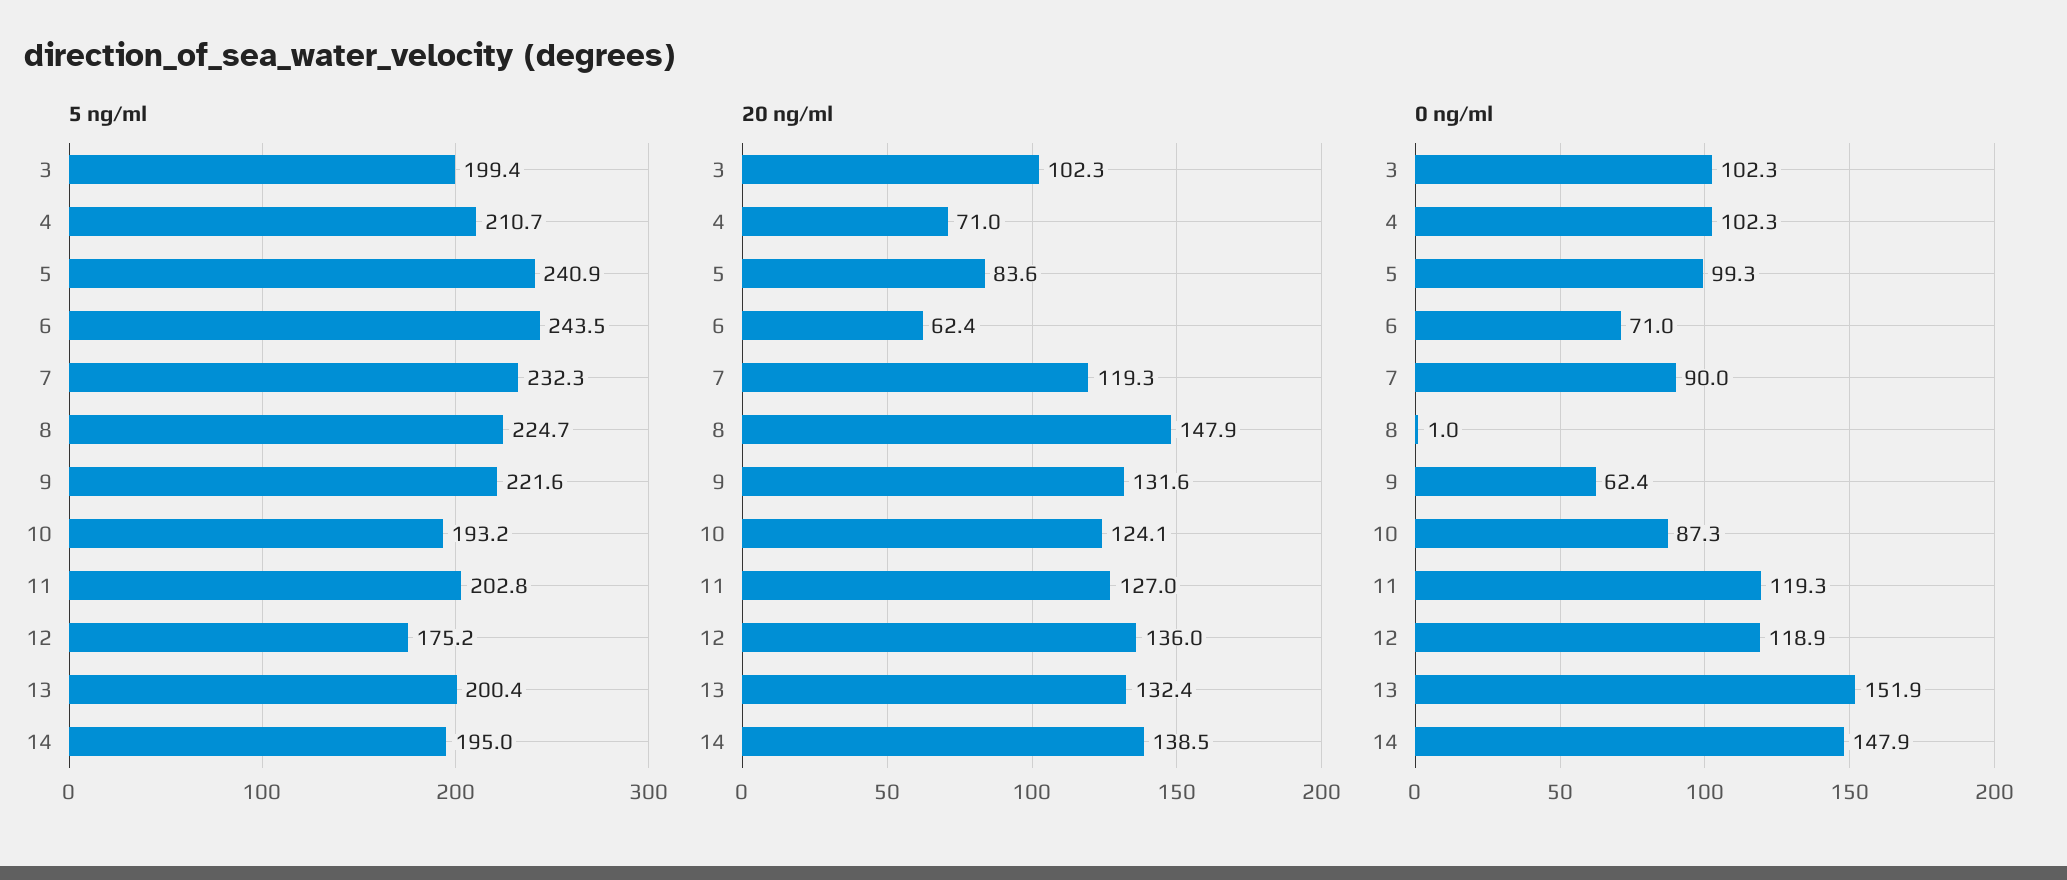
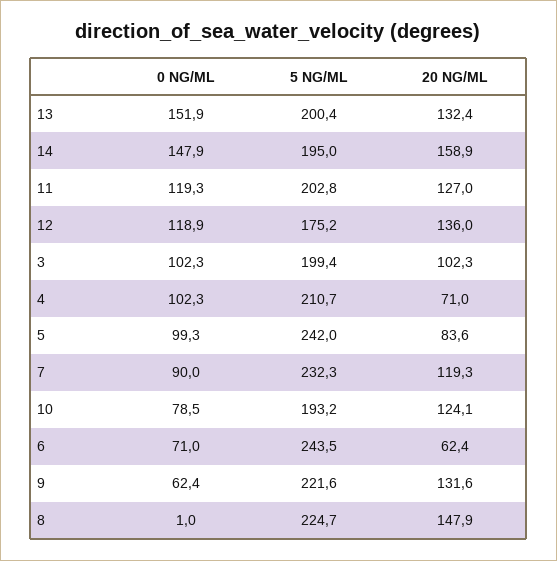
5 ng/ml, 5: 240.9 -> 242
20 ng/ml, 14: 138.5 -> 158.9
0 ng/ml, 10: 87.3 -> 78.5

